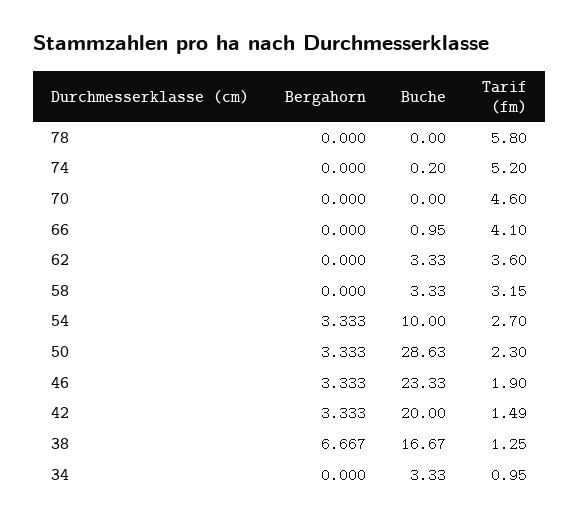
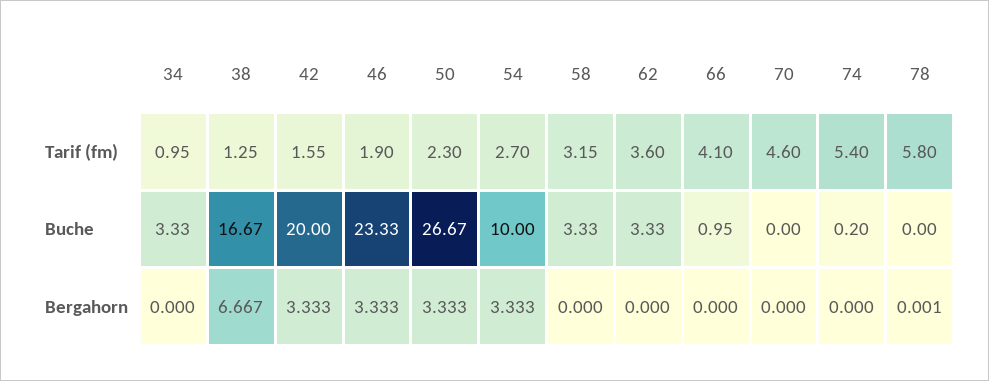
Bergahorn, 78: 0 -> 0.001
Tarif (fm), 74: 5.2 -> 5.4
Buche, 50: 28.63 -> 26.67
Tarif (fm), 42: 1.49 -> 1.55

